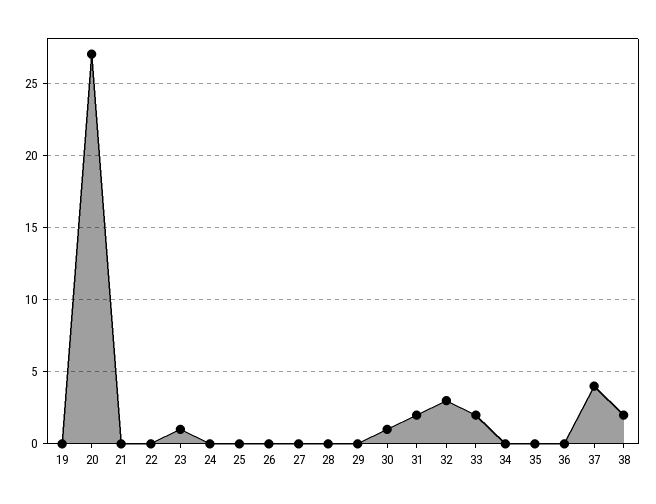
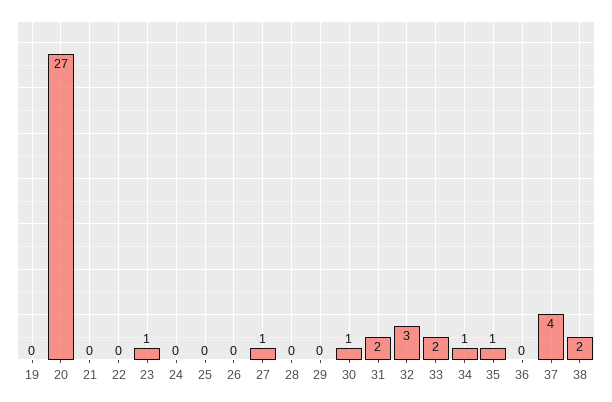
27: 0 -> 1
34: 0 -> 1
35: 0 -> 1

